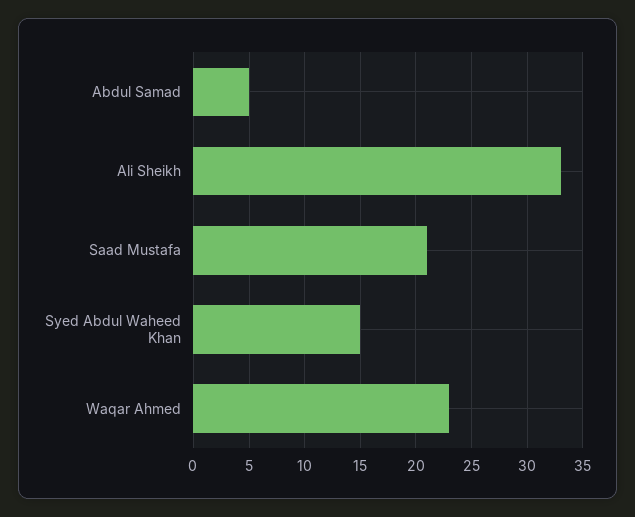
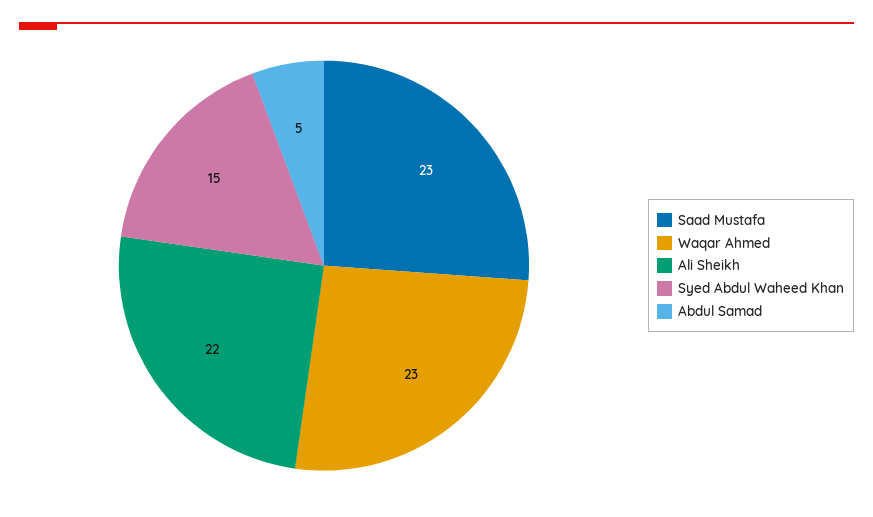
Ali Sheikh: 33 -> 22
Saad Mustafa: 21 -> 23

